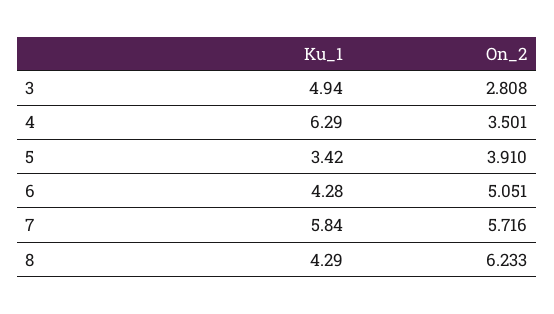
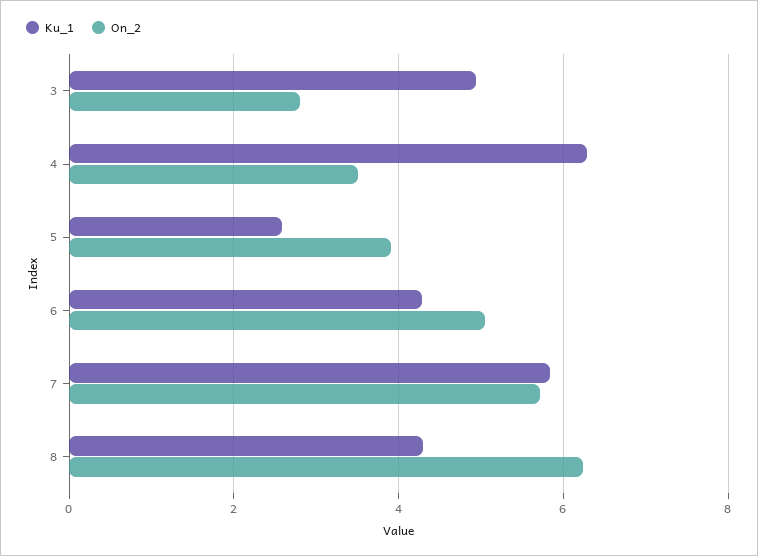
Ku_1, 5: 3.42 -> 2.6

